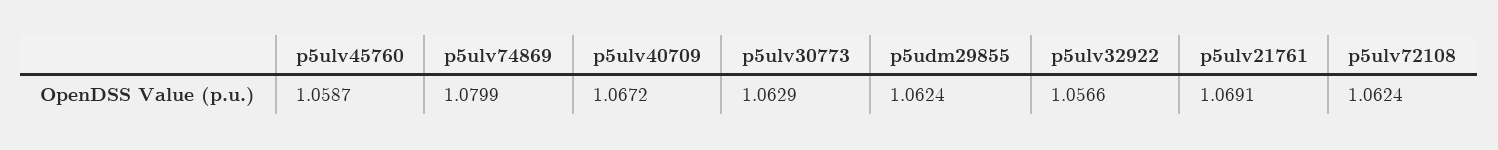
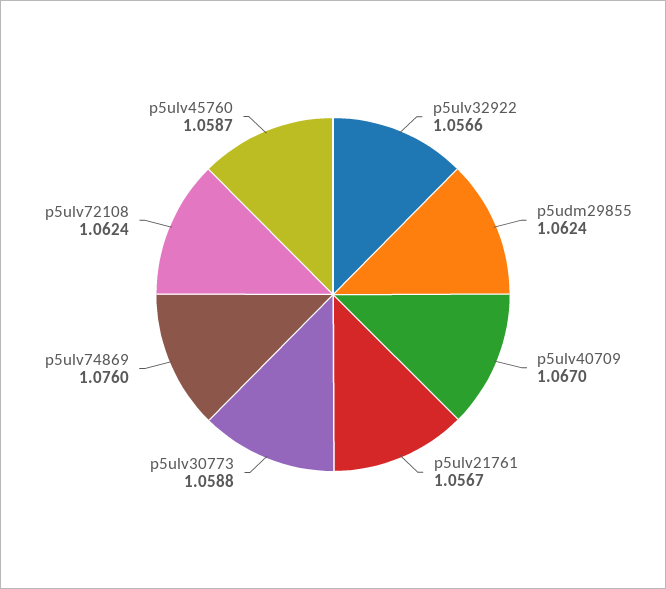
p5ulv74869: 1.0799 -> 1.076
p5ulv40709: 1.0672 -> 1.067
p5ulv30773: 1.0629 -> 1.0588
p5ulv21761: 1.0691 -> 1.0567

